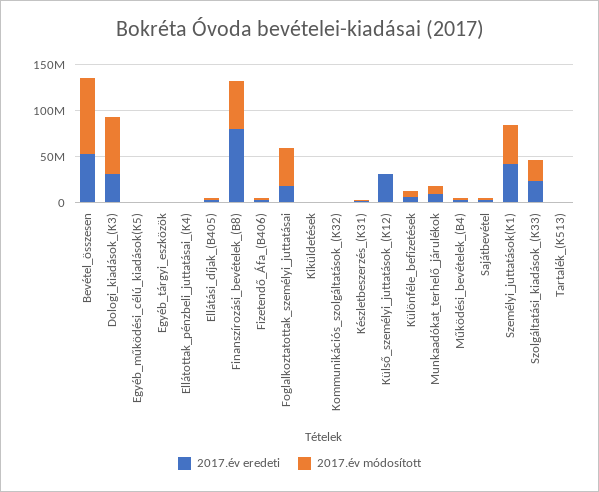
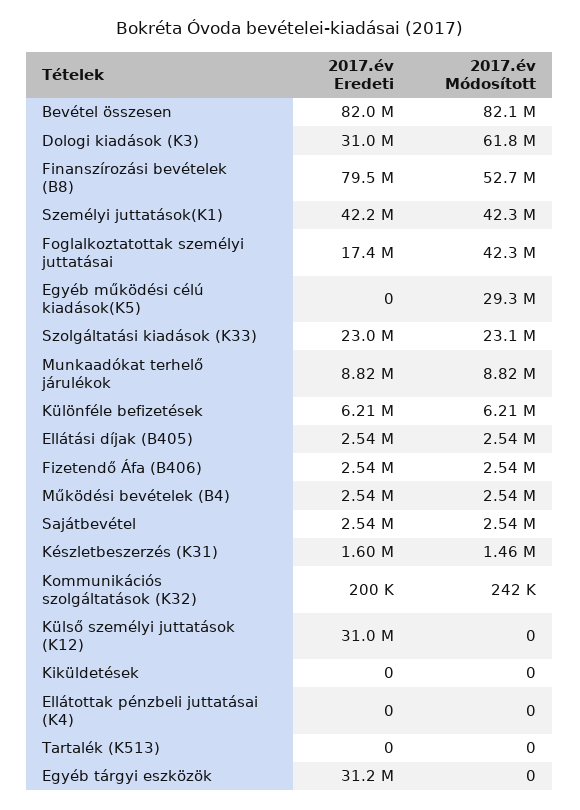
2017.év eredeti, Bevétel_összesen: 50000000 -> 82000000
2017.év módosított, Egyéb_működési_célú_kiadások(K5): 0 -> 29300000
2017.év eredeti, Egyéb_tárgyi_eszközök: 0 -> 31200000

